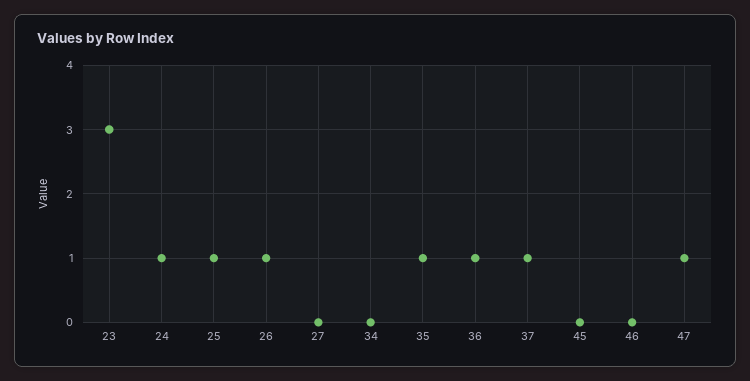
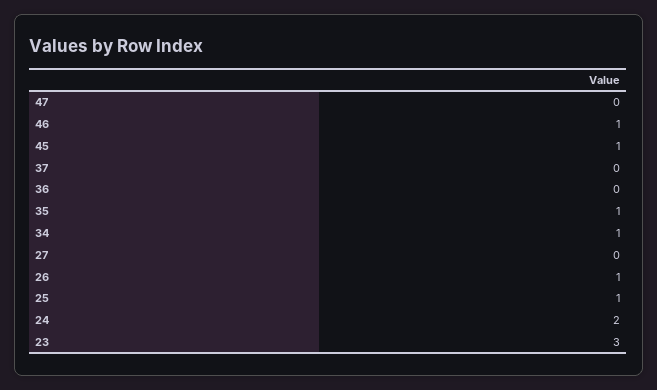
24: 1 -> 2
34: 0 -> 1
36: 1 -> 0
37: 1 -> 0
45: 0 -> 1
46: 0 -> 1
47: 1 -> 0

